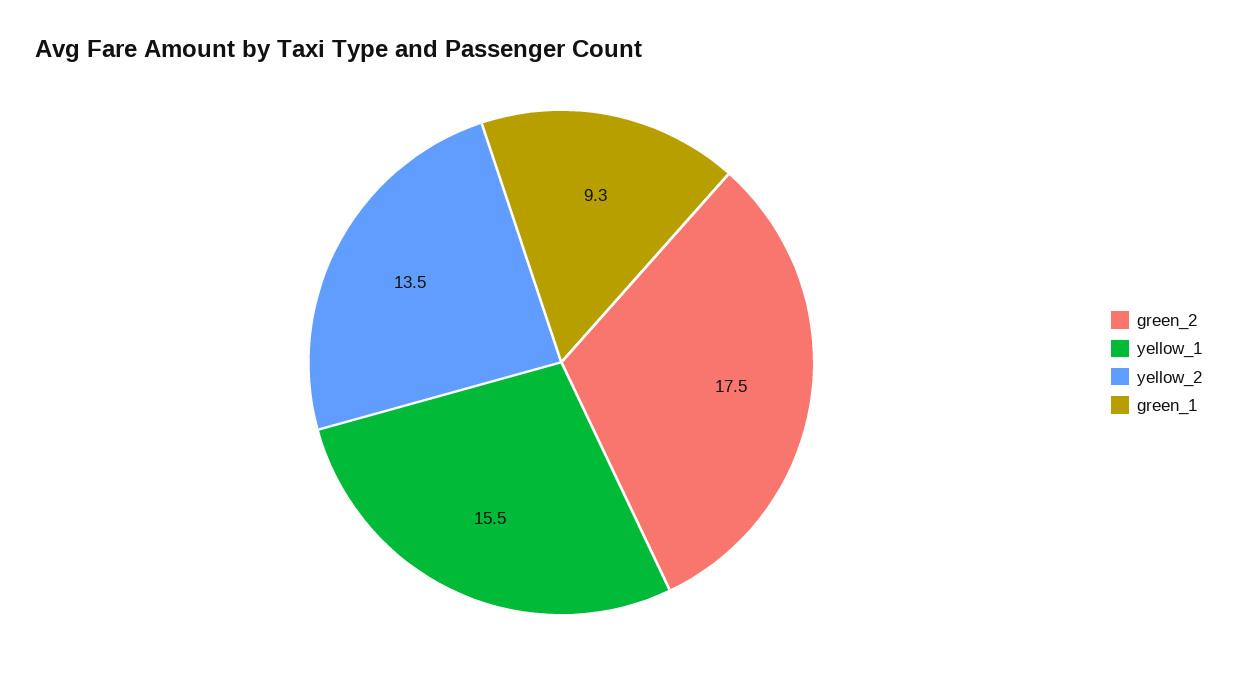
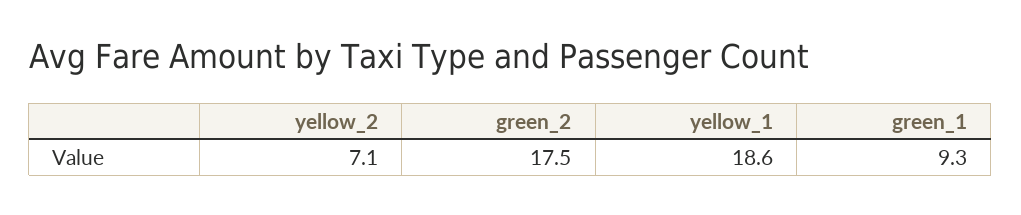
yellow_1: 15.5 -> 18.6
yellow_2: 13.5 -> 7.1

